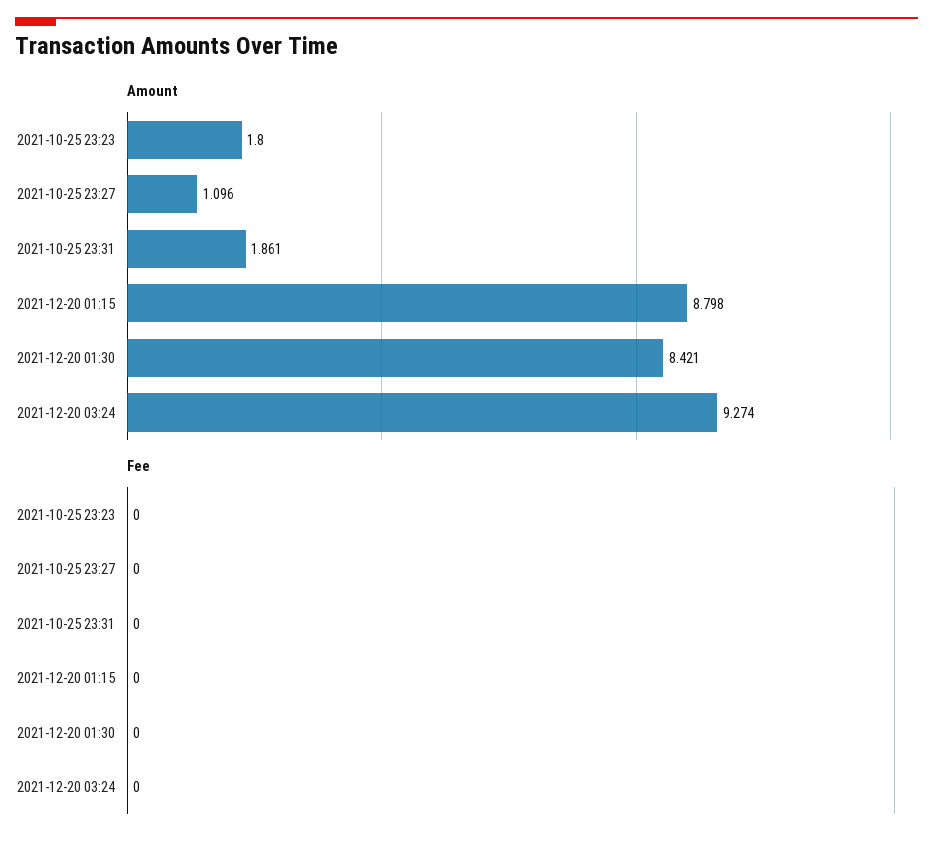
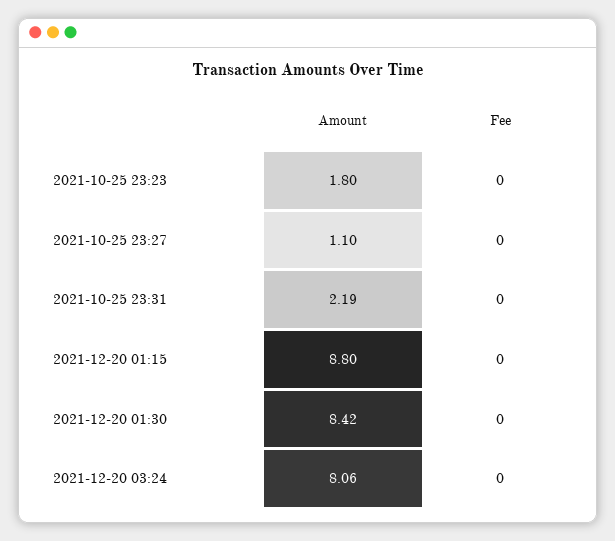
Amount, 2021-10-25 23:31: 1.861 -> 2.19
Amount, 2021-12-20 03:24: 9.274 -> 8.06

